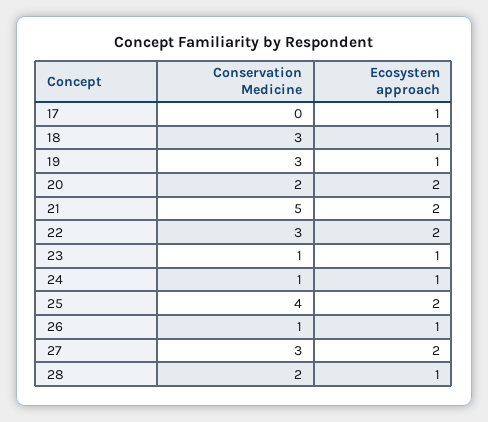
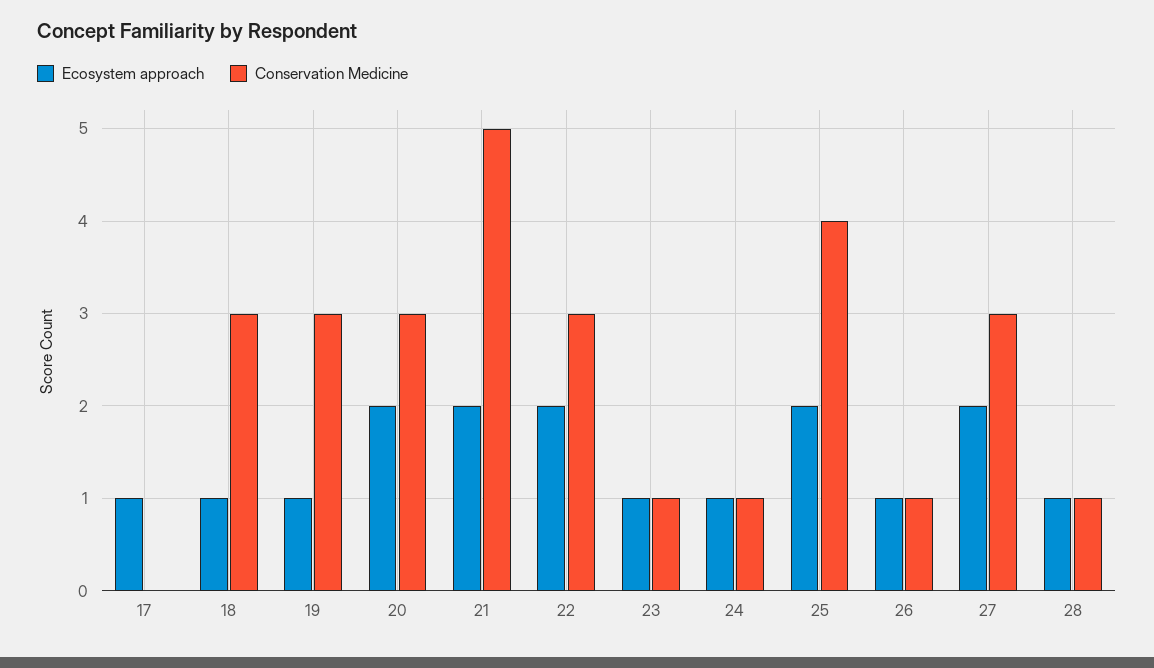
Conservation Medicine, 20: 2 -> 3
Conservation Medicine, 28: 2 -> 1

